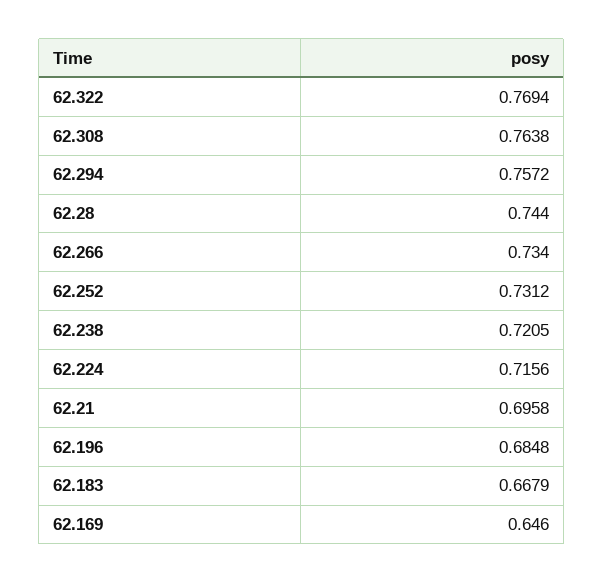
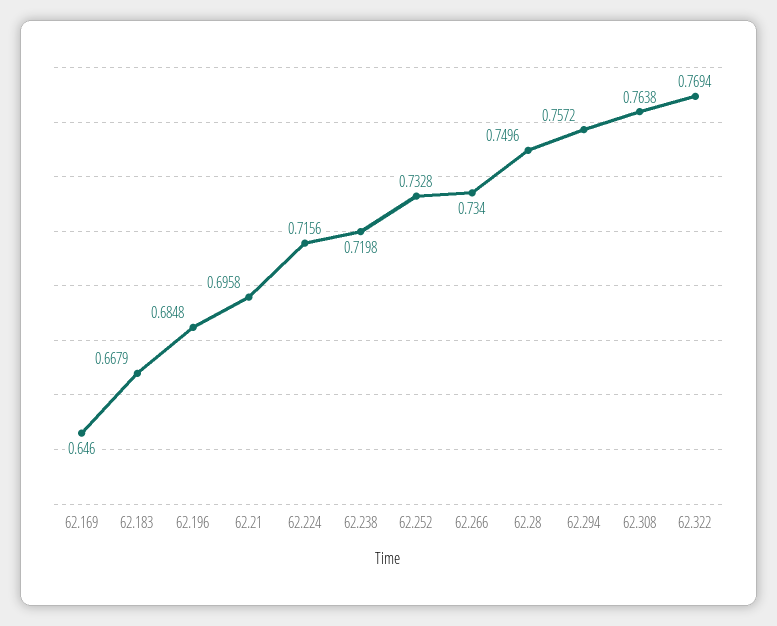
62.28: 0.744 -> 0.7496
62.252: 0.7312 -> 0.7328
62.238: 0.7205 -> 0.7198

